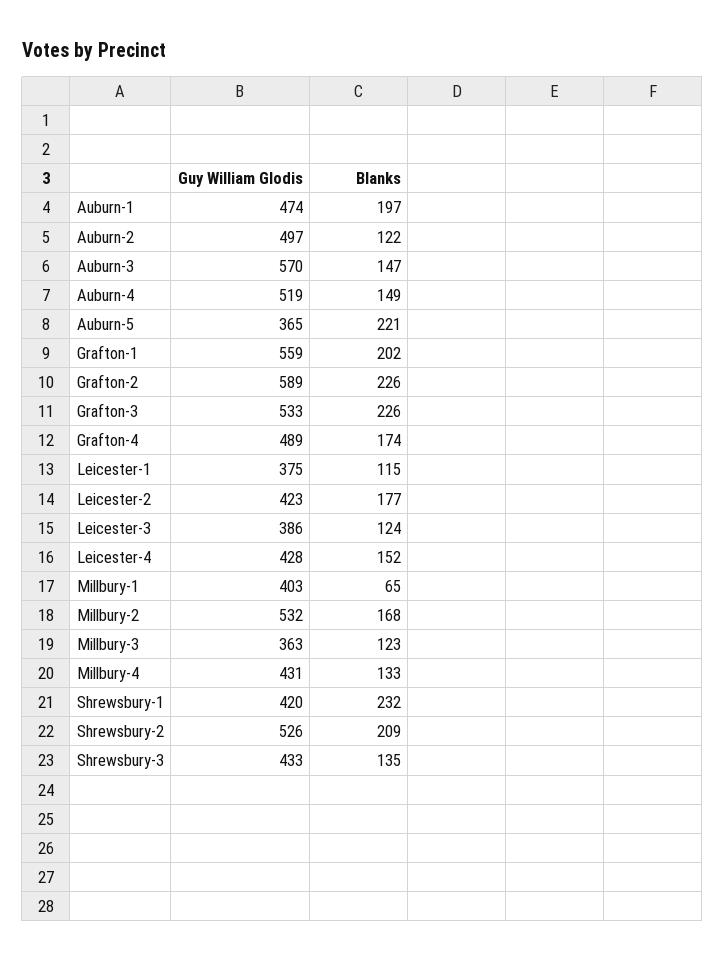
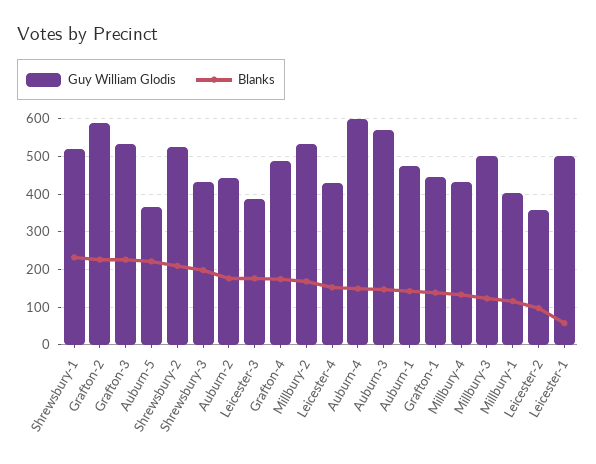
Blanks, Auburn-1: 197 -> 140
Guy William Glodis, Auburn-2: 497 -> 440
Blanks, Auburn-2: 122 -> 180
Guy William Glodis, Auburn-4: 519 -> 600
Guy William Glodis, Grafton-1: 559 -> 440
Blanks, Grafton-1: 202 -> 140
Guy William Glodis, Leicester-1: 375 -> 500
Blanks, Leicester-1: 115 -> 60
Guy William Glodis, Leicester-2: 423 -> 360
Blanks, Leicester-2: 177 -> 100
Blanks, Leicester-3: 124 -> 180
Blanks, Millbury-1: 65 -> 120
Guy William Glodis, Millbury-3: 363 -> 500
Guy William Glodis, Shrewsbury-1: 420 -> 520
Blanks, Shrewsbury-3: 135 -> 200

